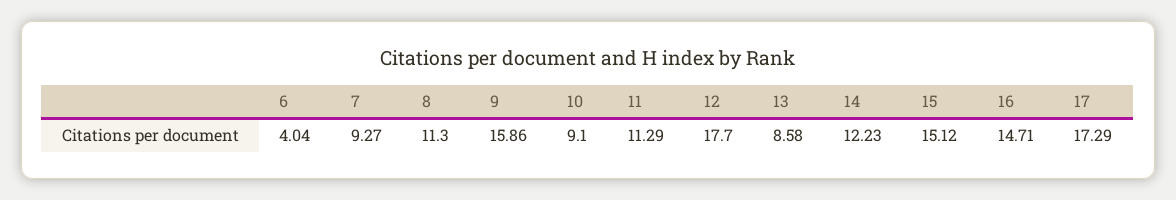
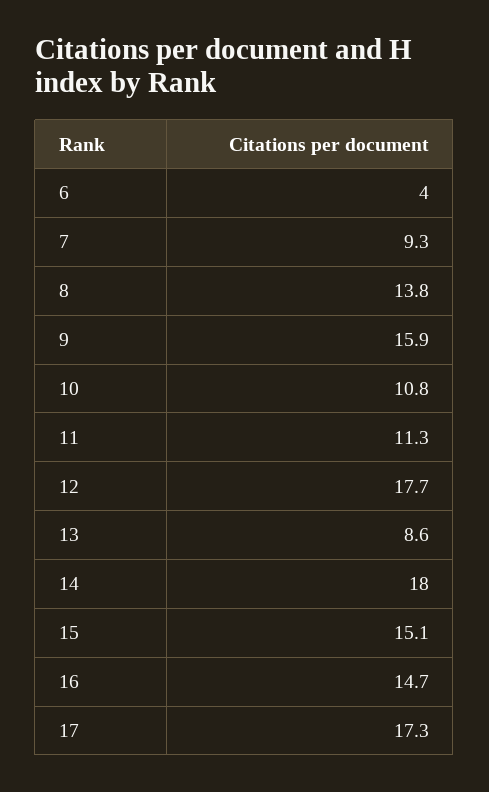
8: 11.3 -> 13.8
10: 9.1 -> 10.8
14: 12.23 -> 18

